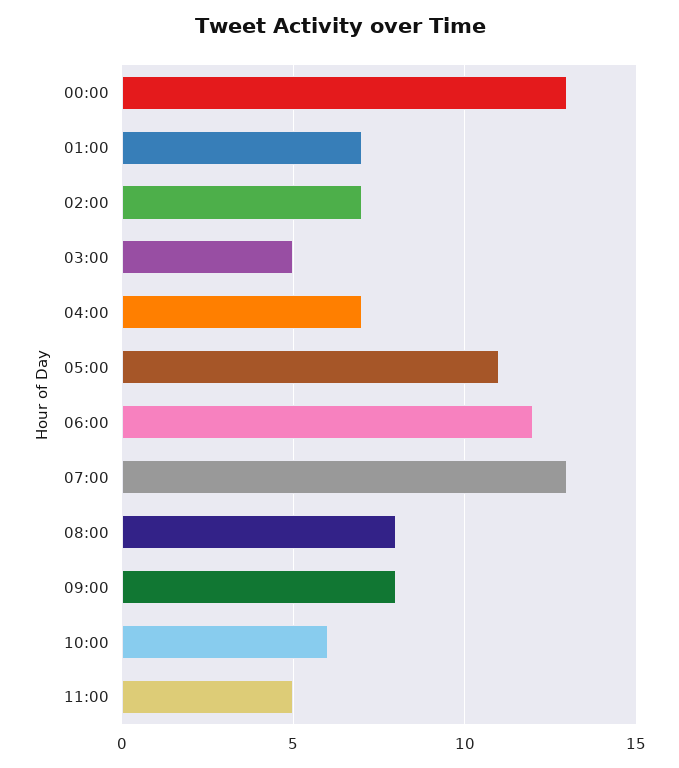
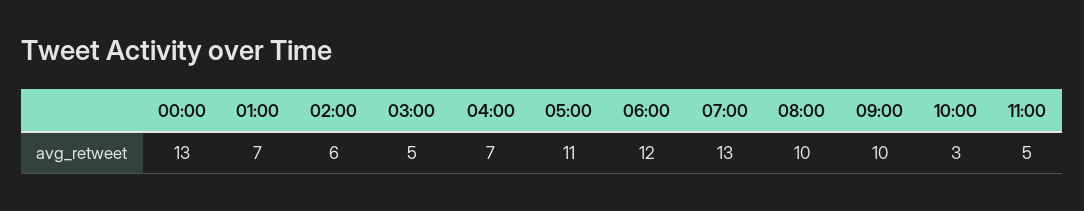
02:00: 7 -> 6
08:00: 8 -> 10
09:00: 8 -> 10
10:00: 6 -> 3

